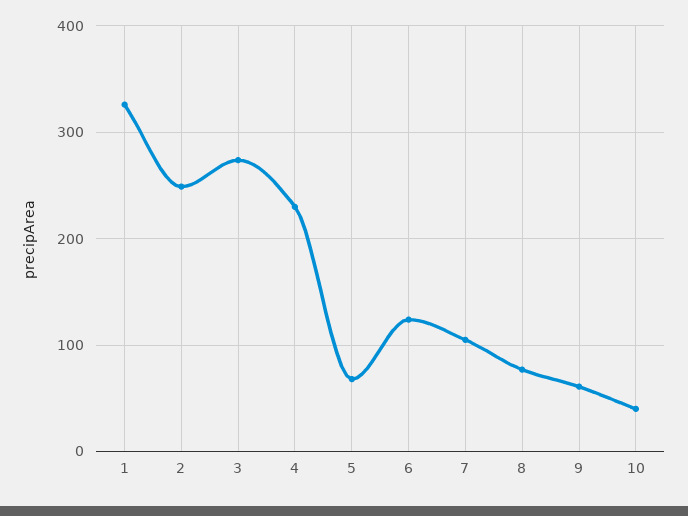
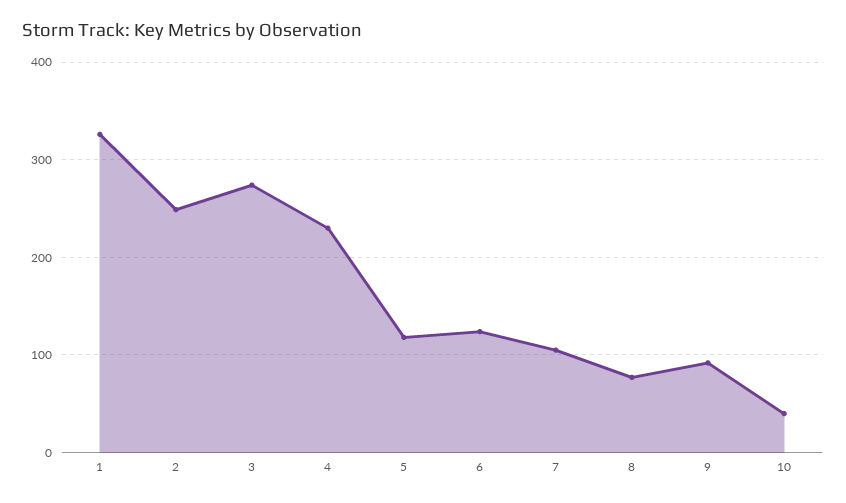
5: 70 -> 120
9: 60 -> 90

